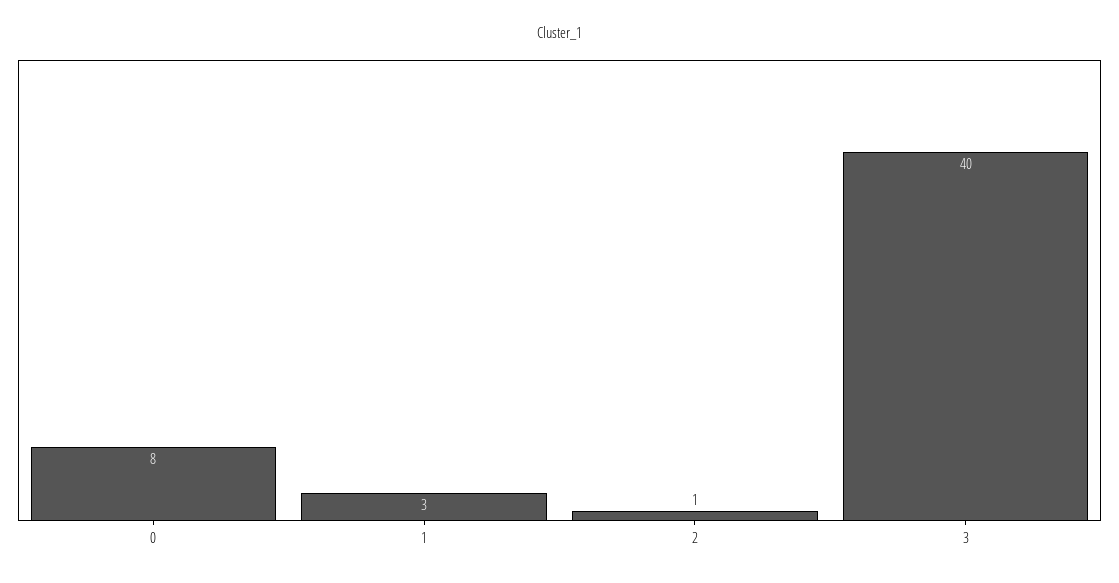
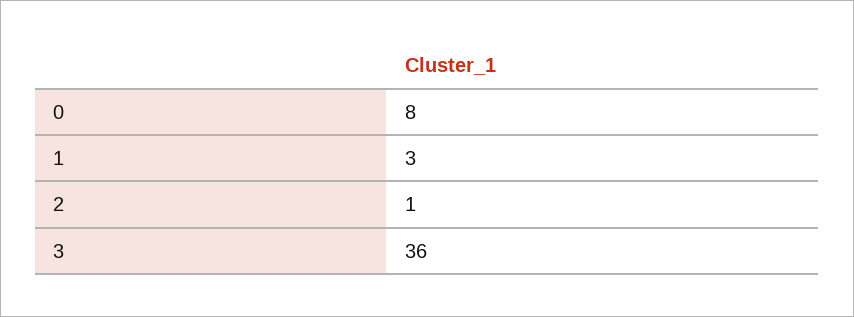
3: 40 -> 36

